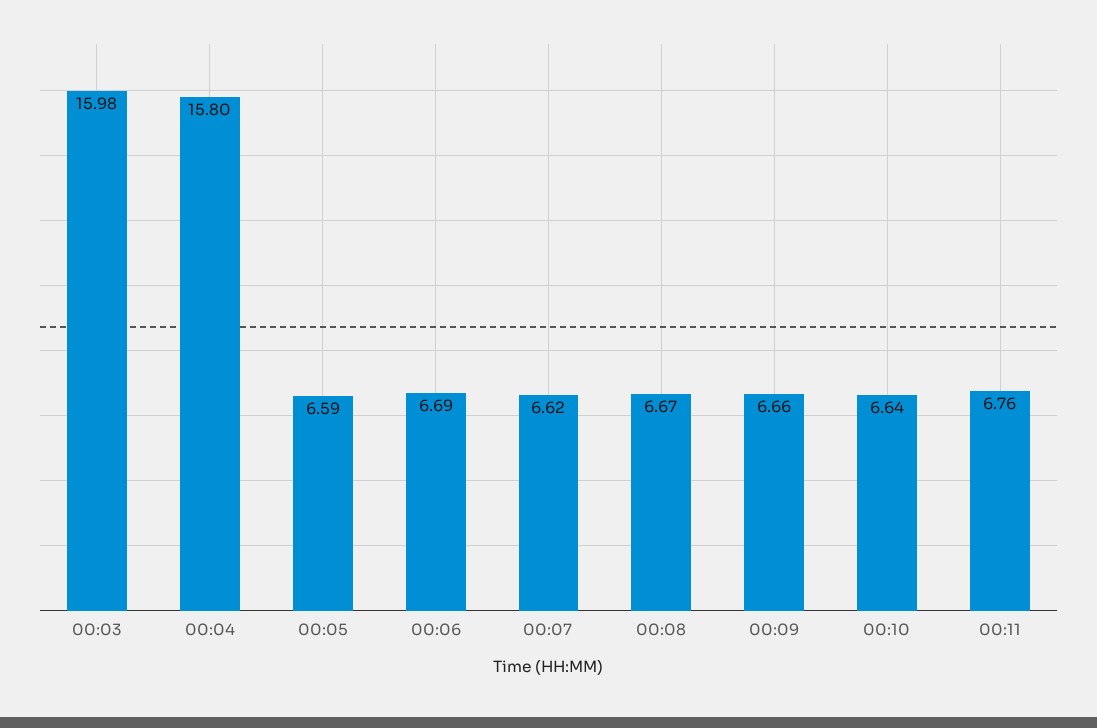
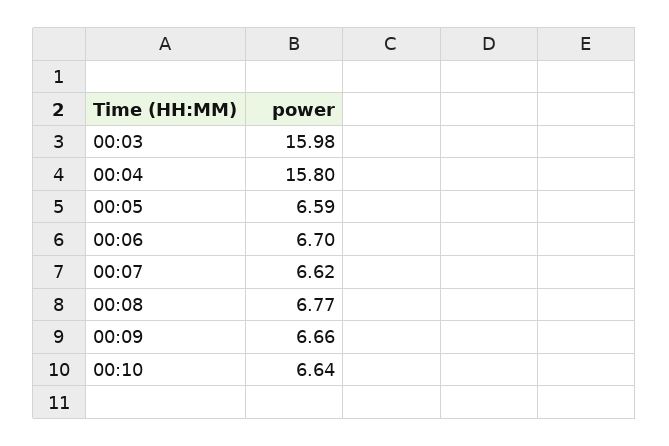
00:06: 6.69 -> 6.7
00:08: 6.67 -> 6.77
00:11: 6.76 -> none

